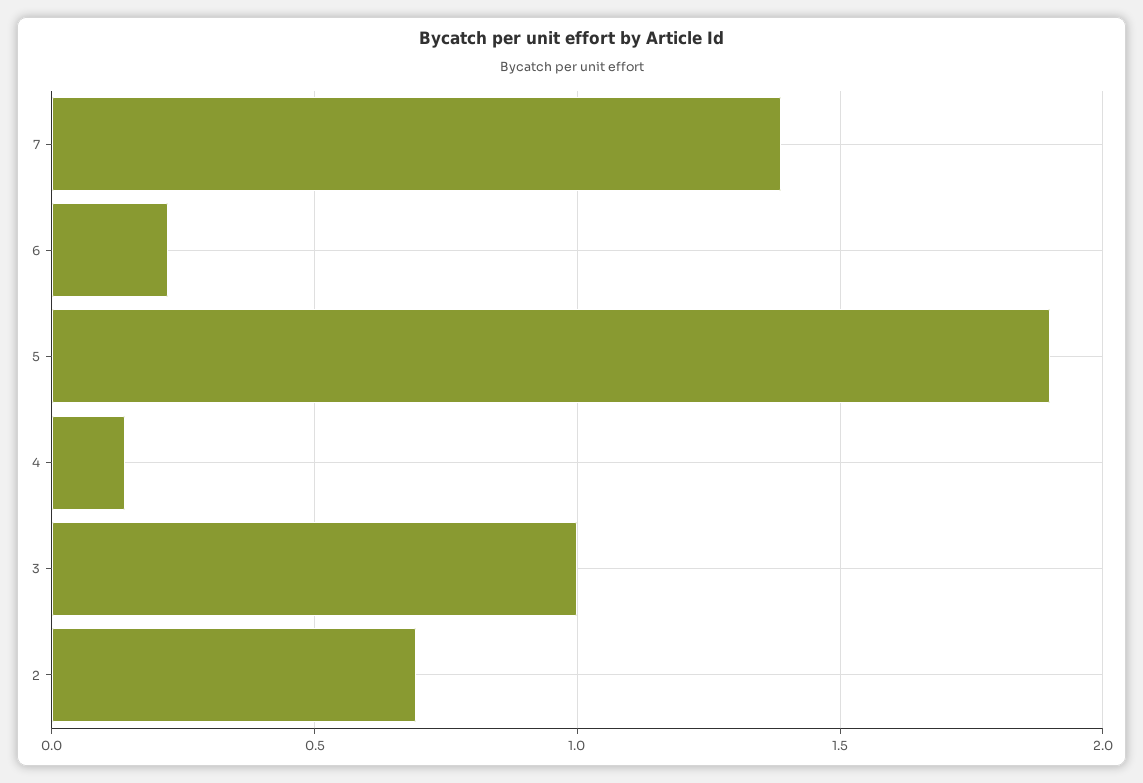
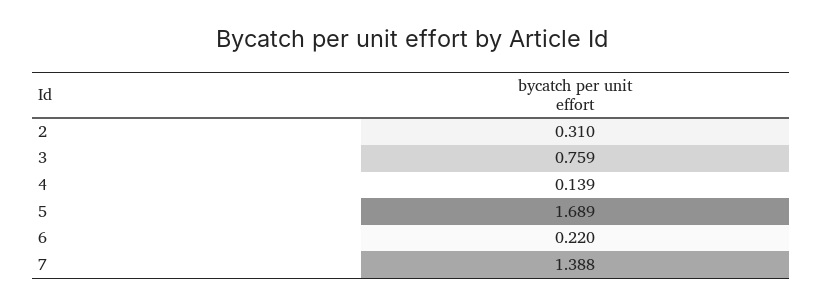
5: 1.9 -> 1.689
3: 1 -> 0.759
2: 0.7 -> 0.31

